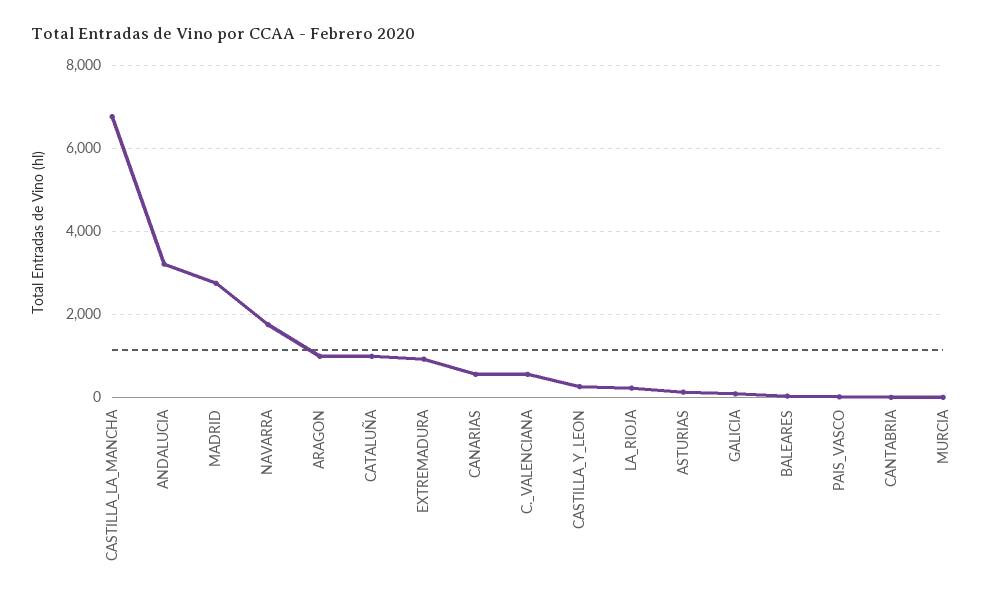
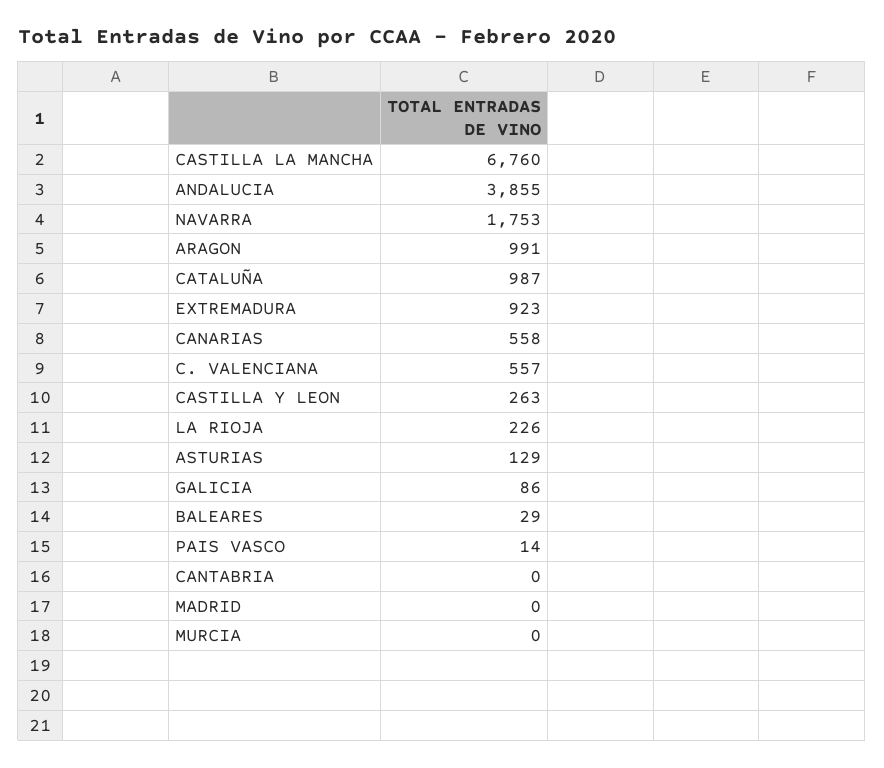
ANDALUCIA: 3200 -> 3855
MADRID: 2800 -> 0

